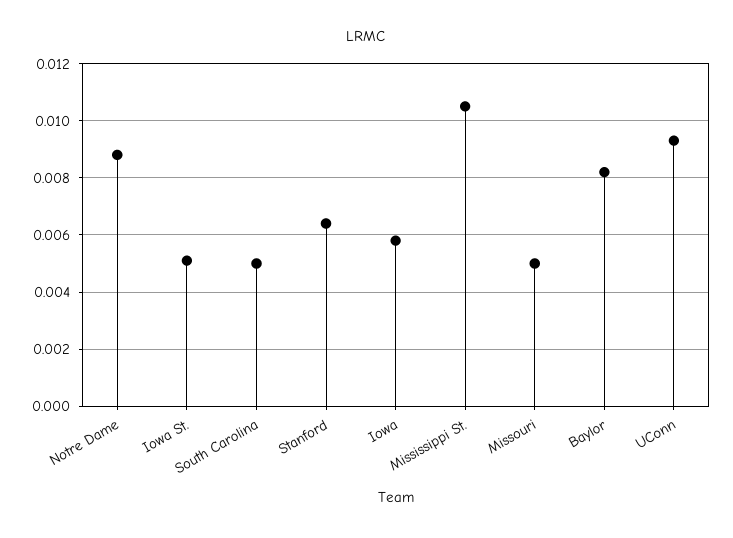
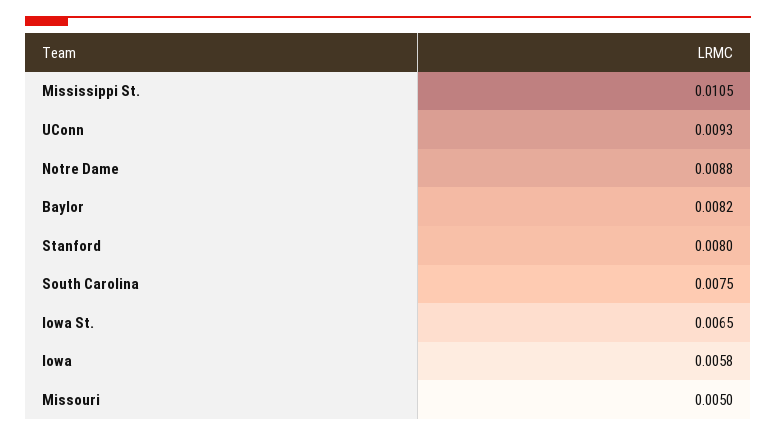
Iowa St.: 0.005 -> 0.0065
South Carolina: 0.005 -> 0.0075
Stanford: 0.0065 -> 0.008

